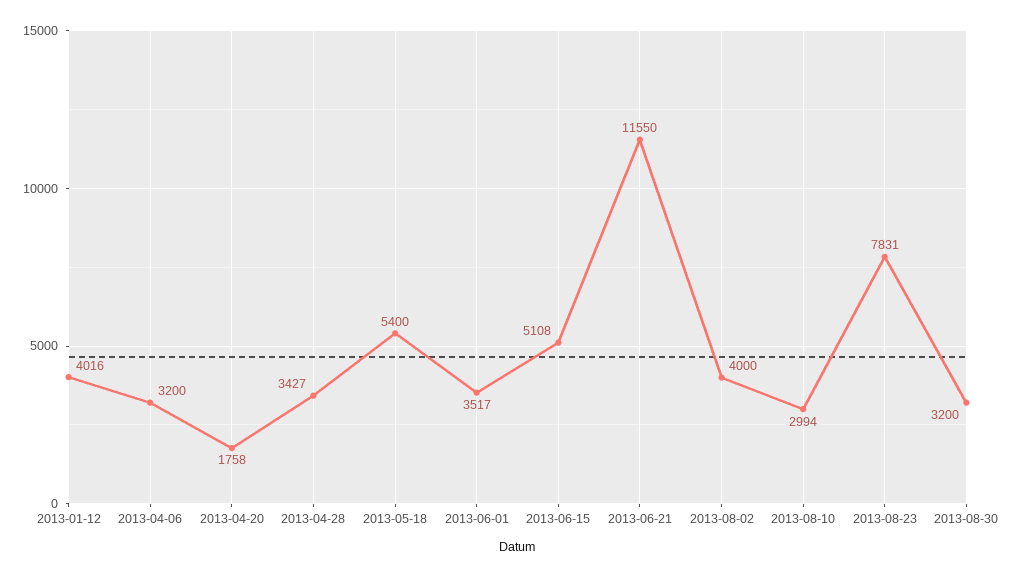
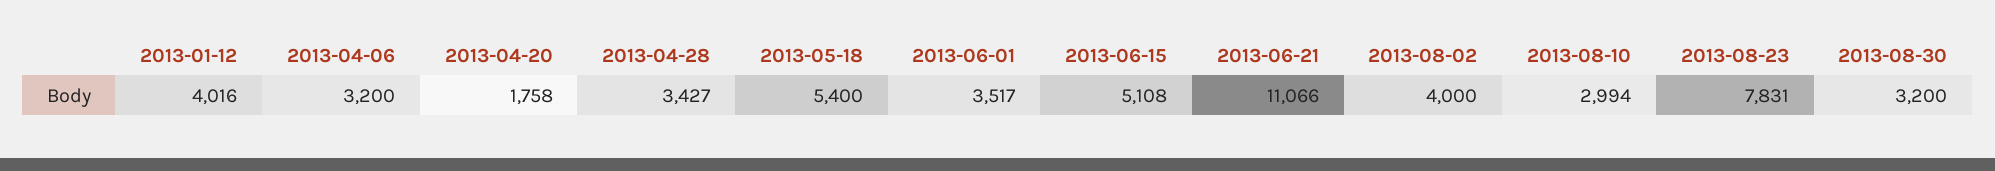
2013-06-21: 11550 -> 11066

